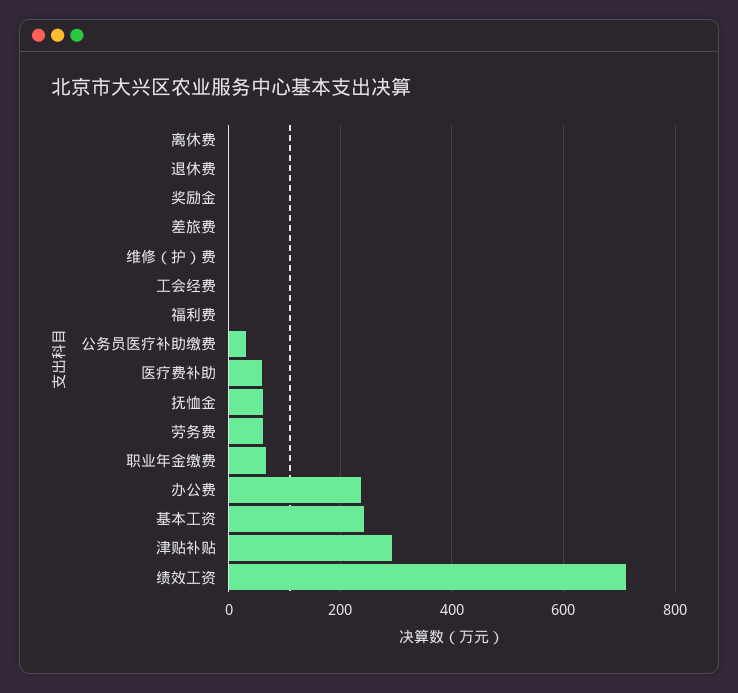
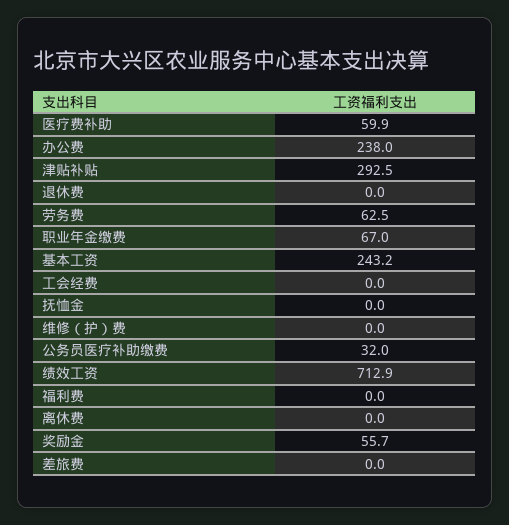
奖励金: 0 -> 55.7
抚恤金: 60 -> 0

